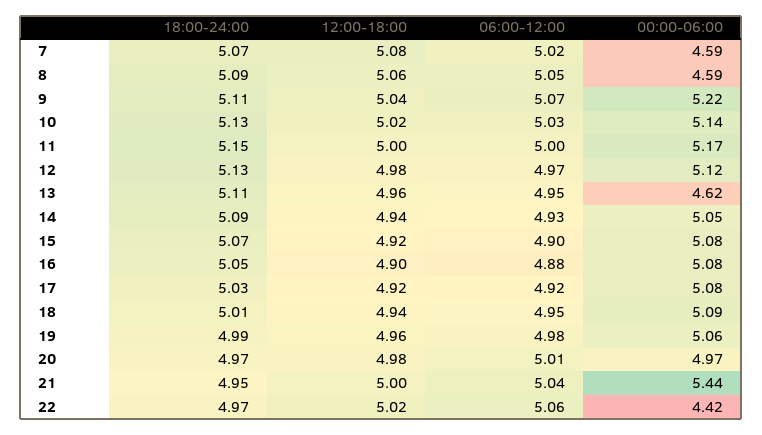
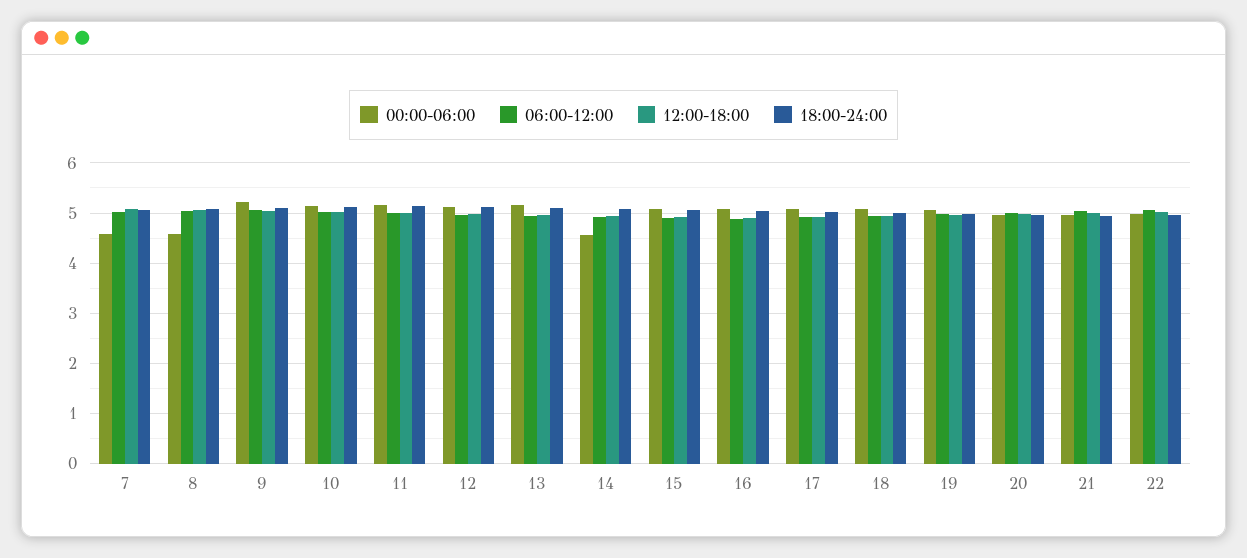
00:00-06:00, 13: 4.62 -> 5.2
00:00-06:00, 14: 5.05 -> 4.6
00:00-06:00, 21: 5.44 -> 5
00:00-06:00, 22: 4.42 -> 5

